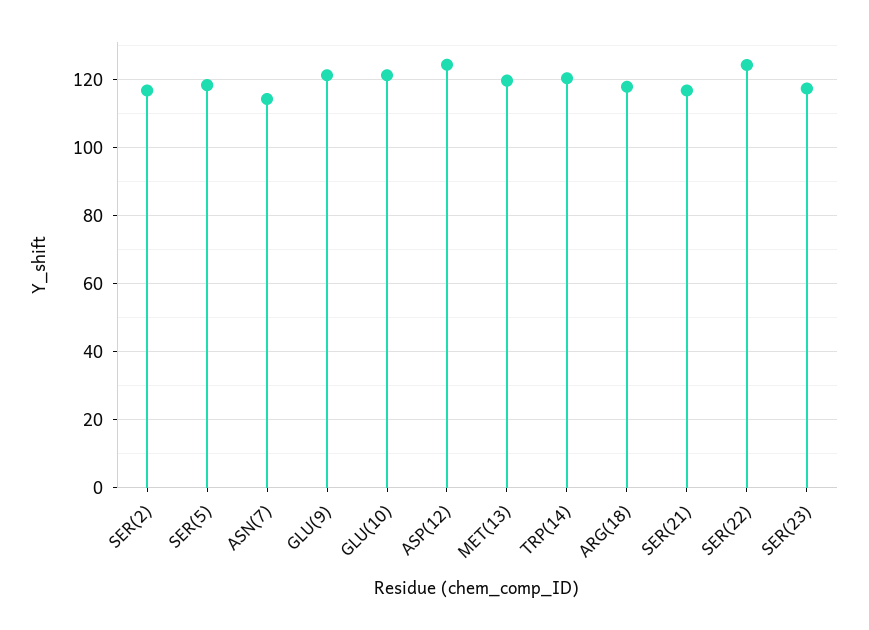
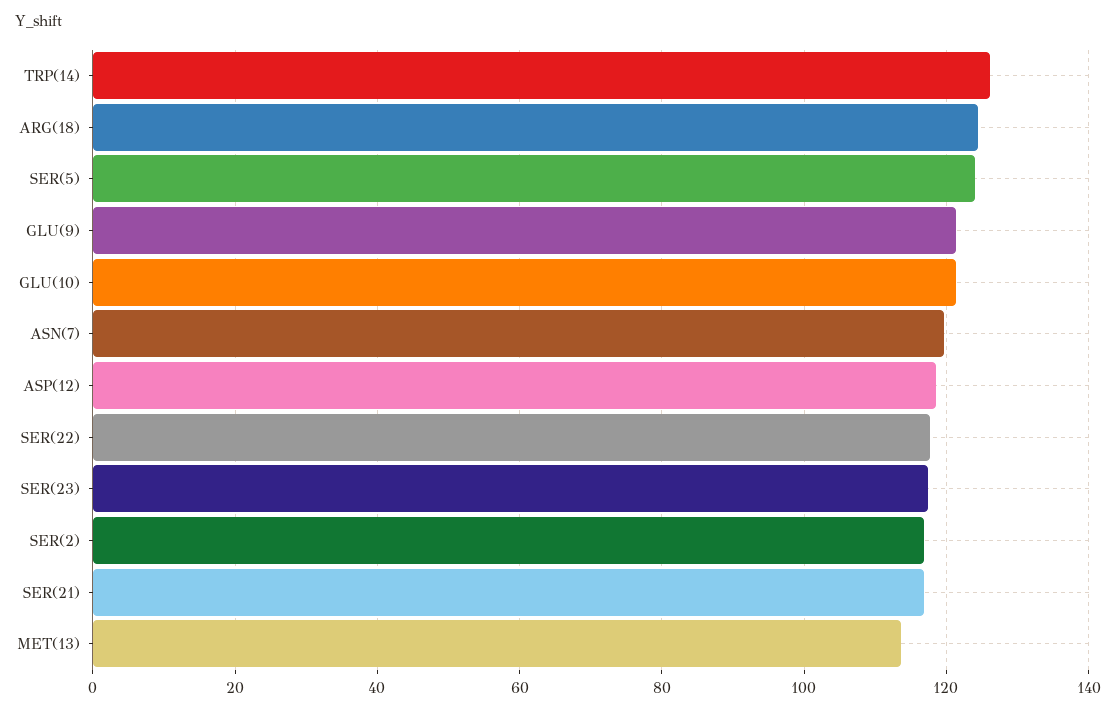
SER(5): 118 -> 124
ASN(7): 114 -> 120
ASP(12): 124 -> 118
MET(13): 120 -> 114
TRP(14): 120 -> 126
ARG(18): 118 -> 124
SER(22): 124 -> 118

